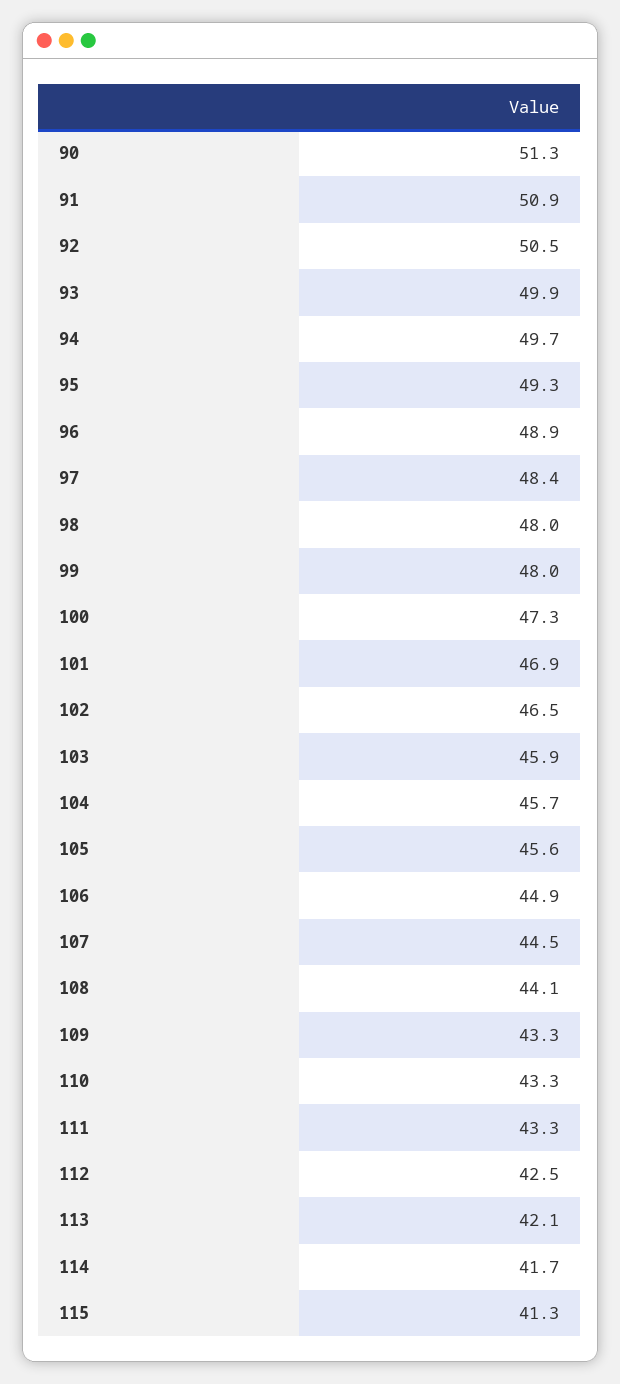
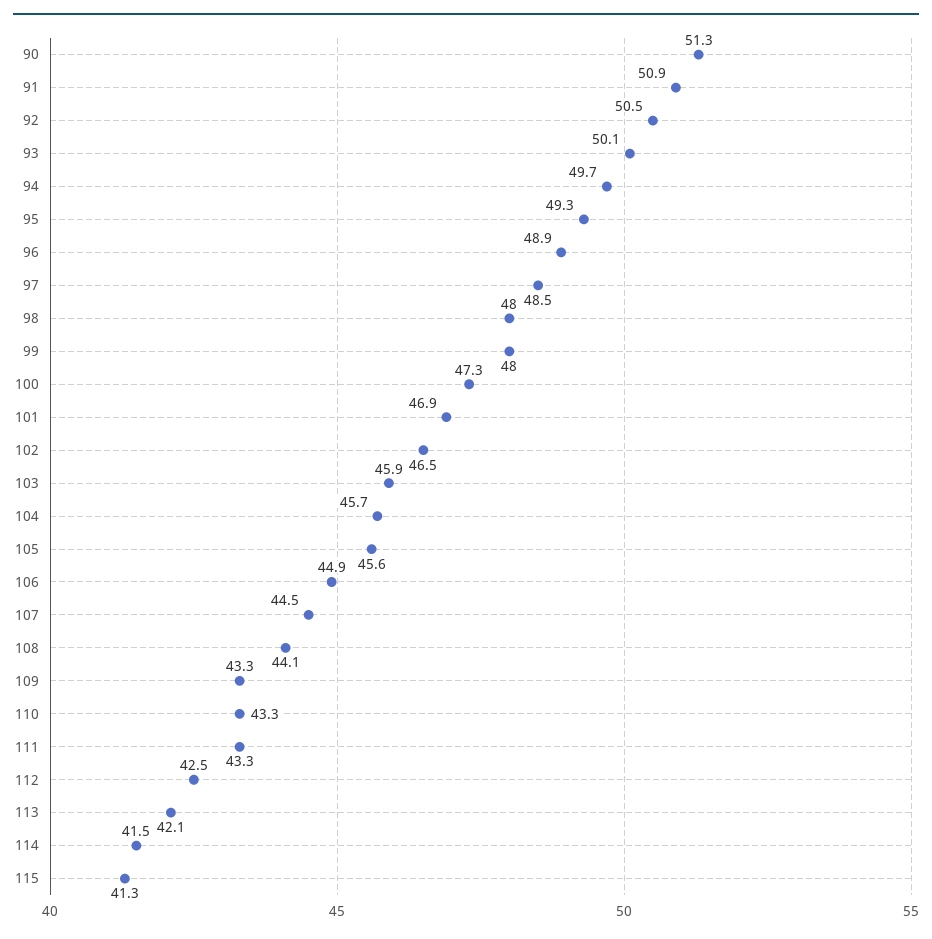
93: 49.9 -> 50.1
97: 48.4 -> 48.5
114: 41.7 -> 41.5

